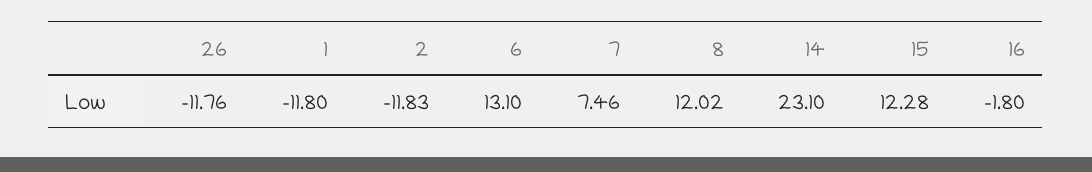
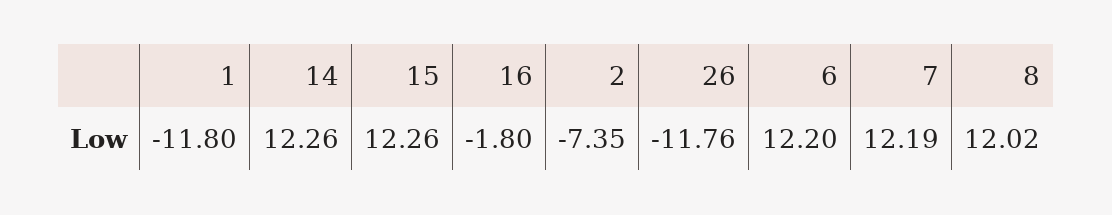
2: -11.83 -> -7.35
6: 13.1 -> 12.2
7: 7.46 -> 12.19
14: 23.1 -> 12.26
15: 12.28 -> 12.26

